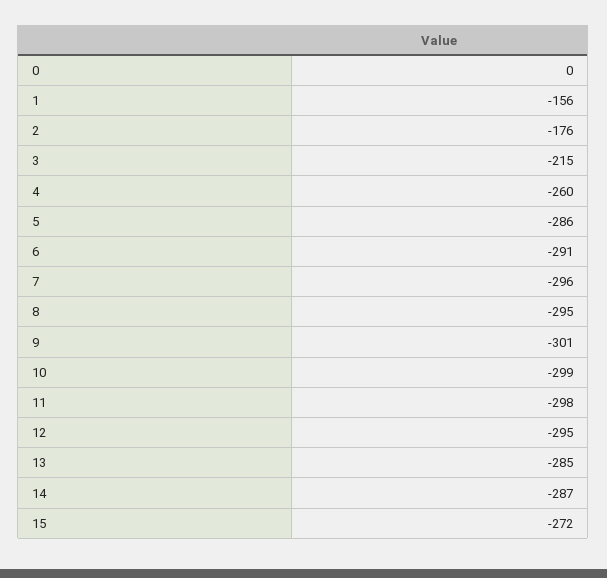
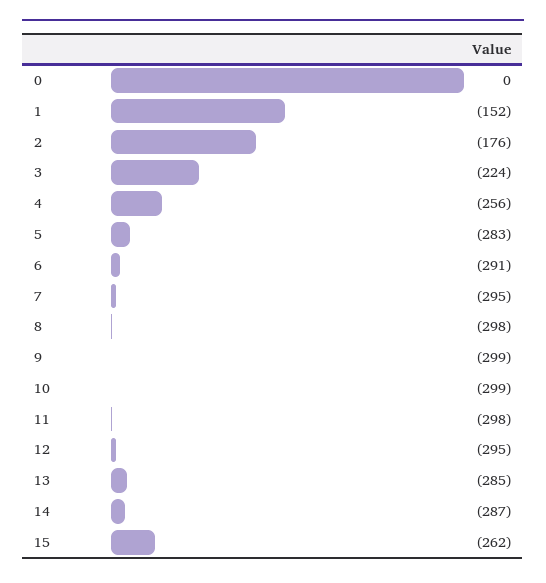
1: -156 -> -152
3: -215 -> -224
4: -260 -> -256
5: -286 -> -283
7: -296 -> -295
8: -295 -> -298
9: -301 -> -299
15: -272 -> -262

